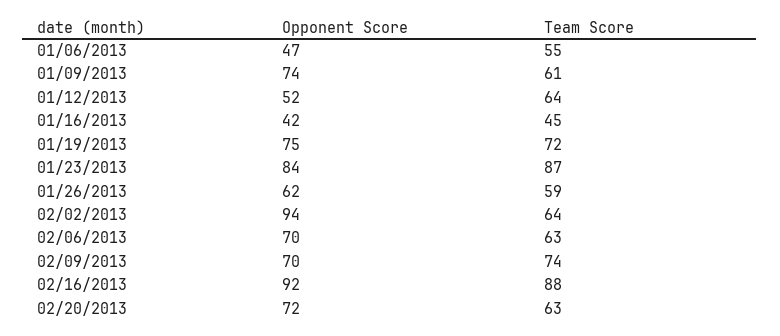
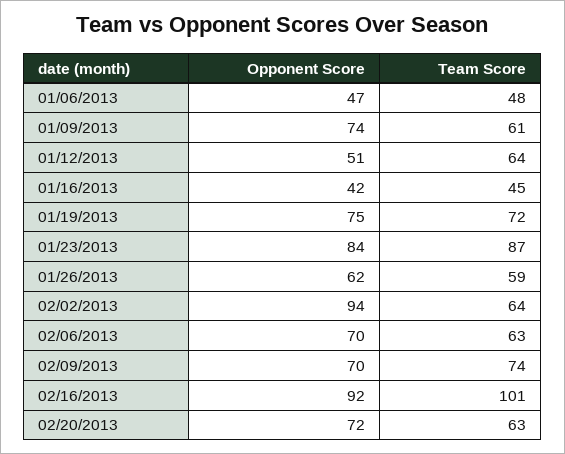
Team Score, 01/06/2013: 55 -> 48
Opponent Score, 01/12/2013: 52 -> 51
Team Score, 02/16/2013: 88 -> 101

